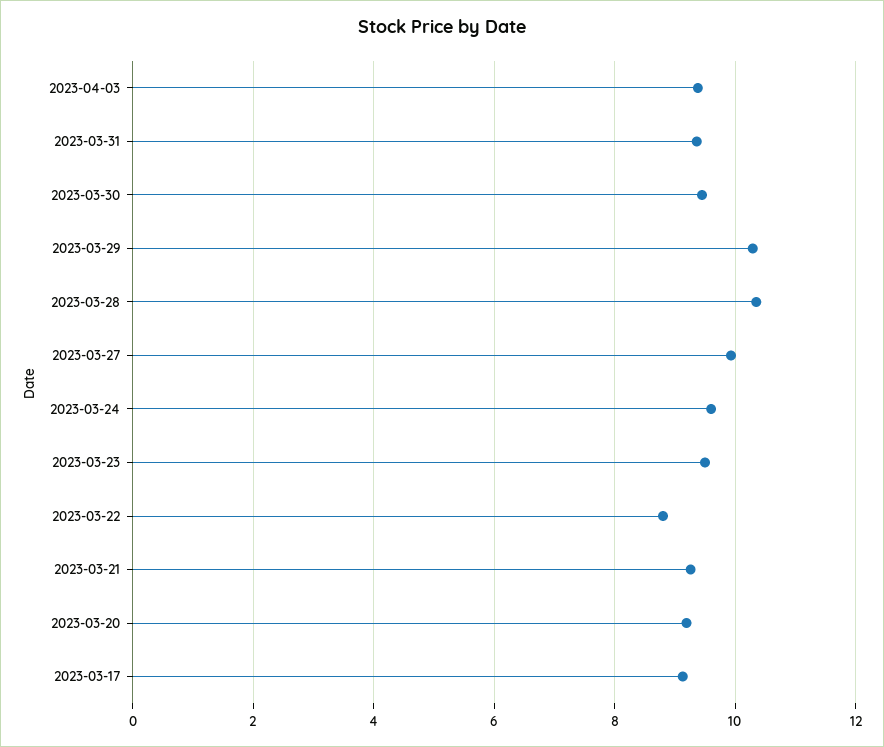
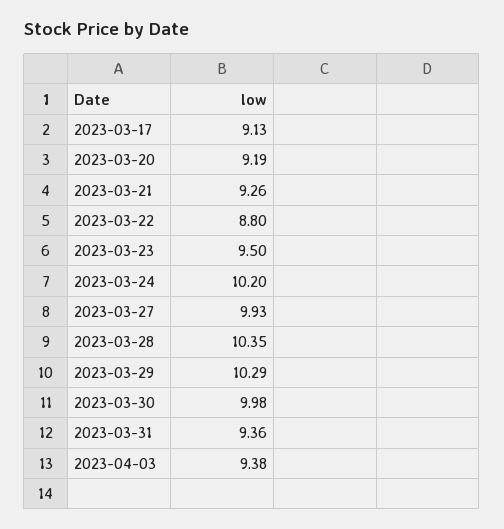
2023-03-30: 9.4 -> 9.98
2023-03-24: 9.6 -> 10.2

